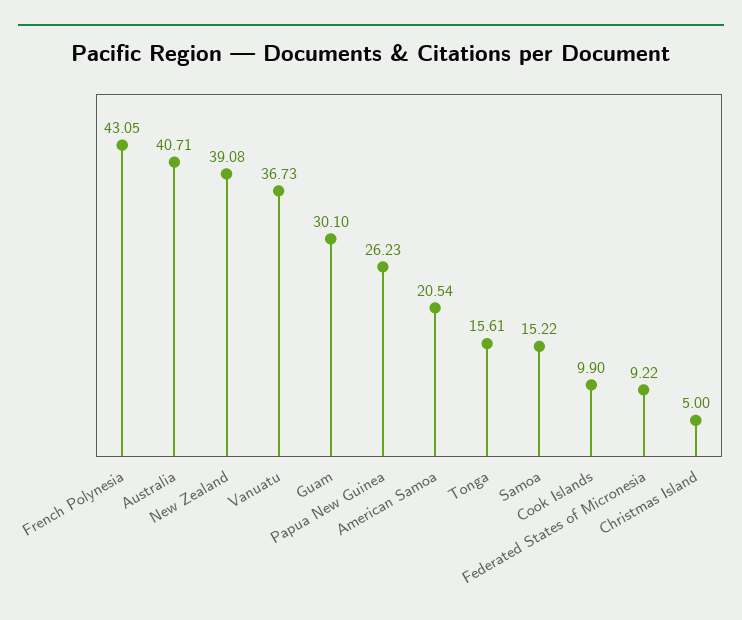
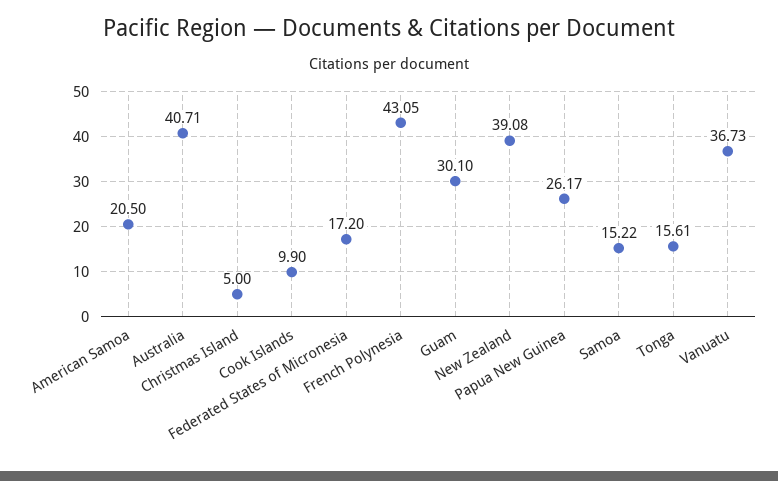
Papua New Guinea: 26.23 -> 26.17
American Samoa: 20.54 -> 20.5
Federated States of Micronesia: 9.22 -> 17.2

